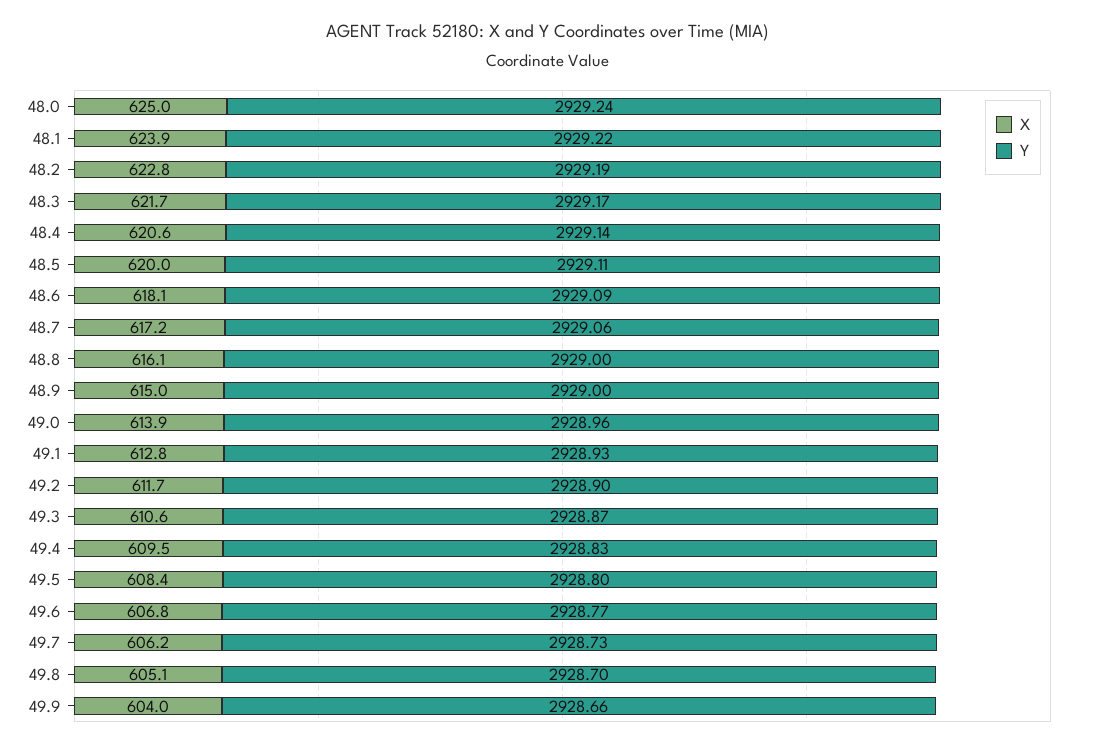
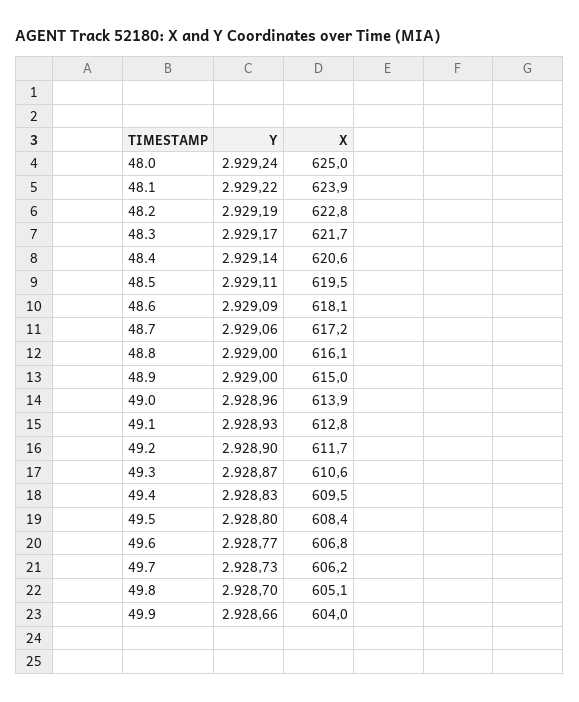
X, 48.5: 620 -> 619.5

